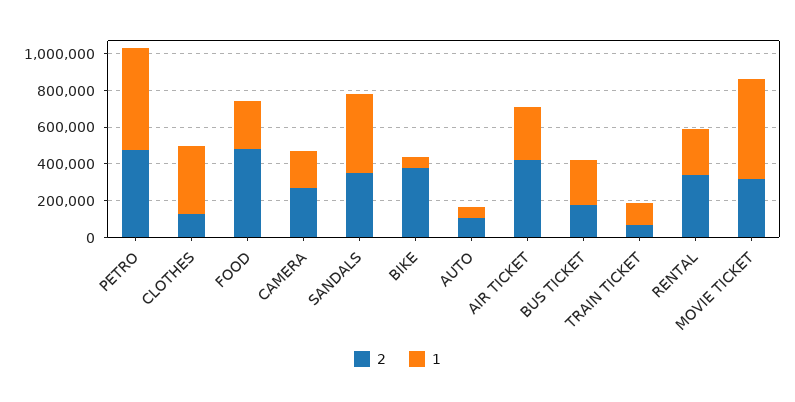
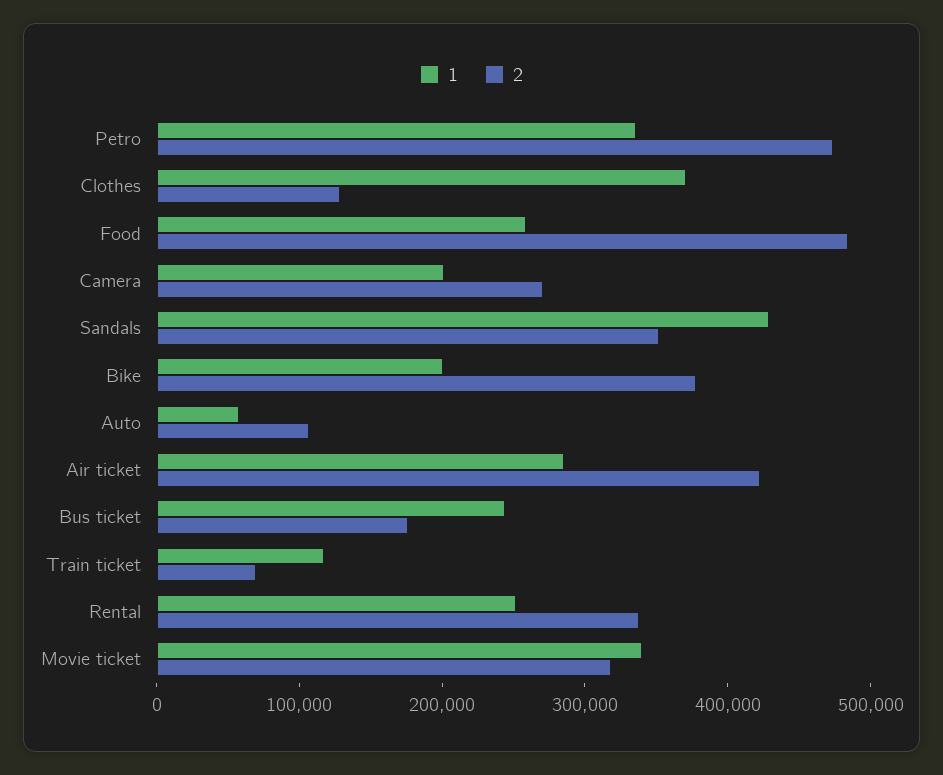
1, PETRO: 550000 -> 340000
1, BIKE: 50000 -> 200000
1, MOVIE TICKET: 550000 -> 340000

